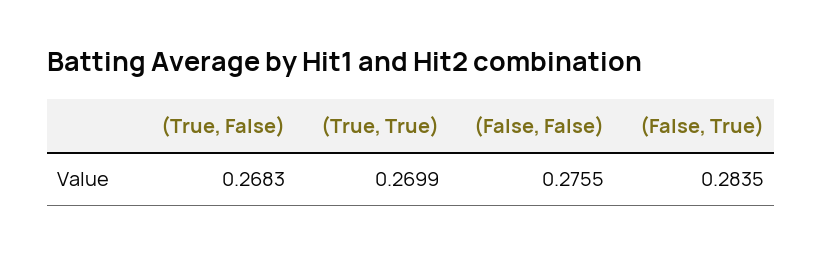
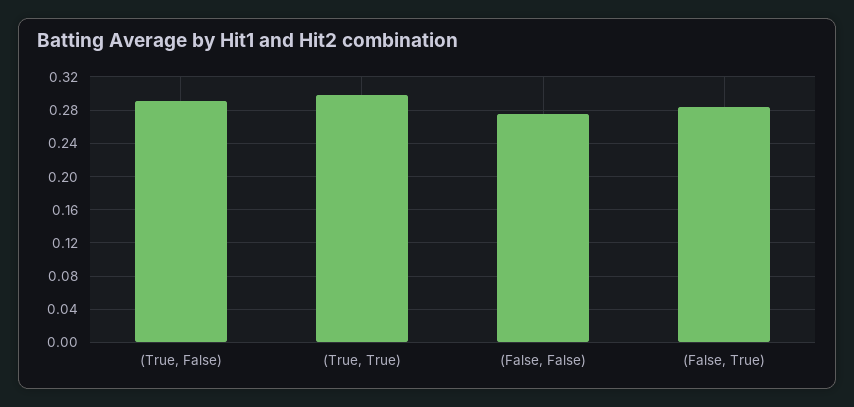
(True, False): 0.2683 -> 0.29
(True, True): 0.2699 -> 0.3

